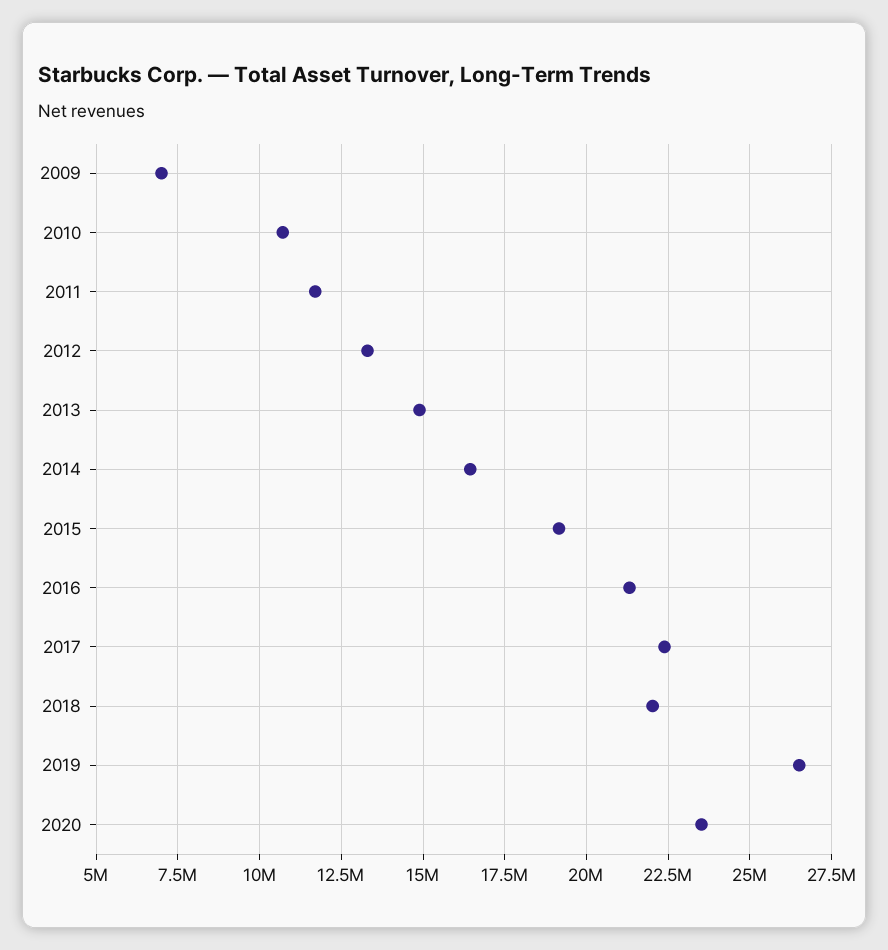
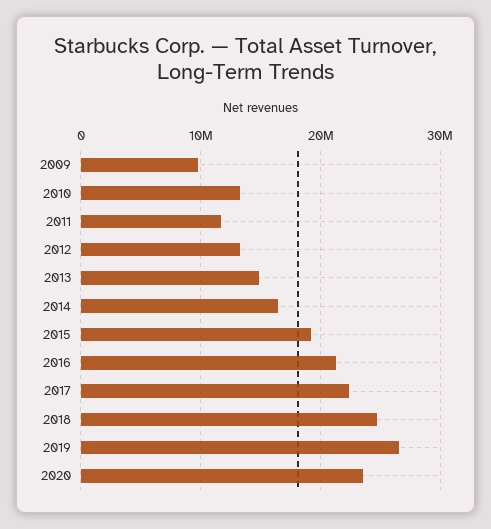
2009: 7000000 -> 10000000
2010: 10750000 -> 13000000
2018: 22000000 -> 25000000

